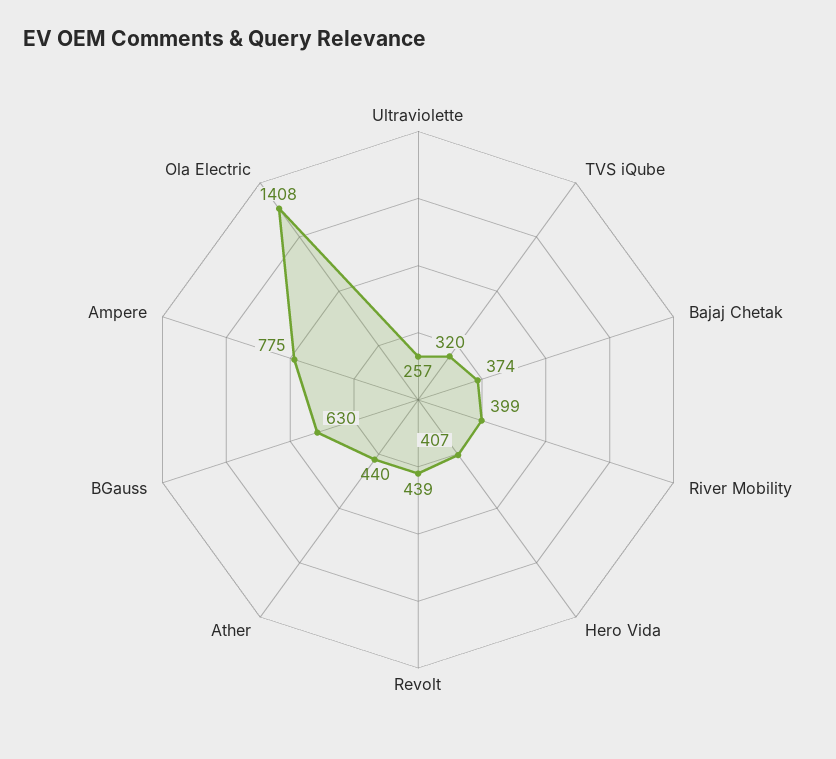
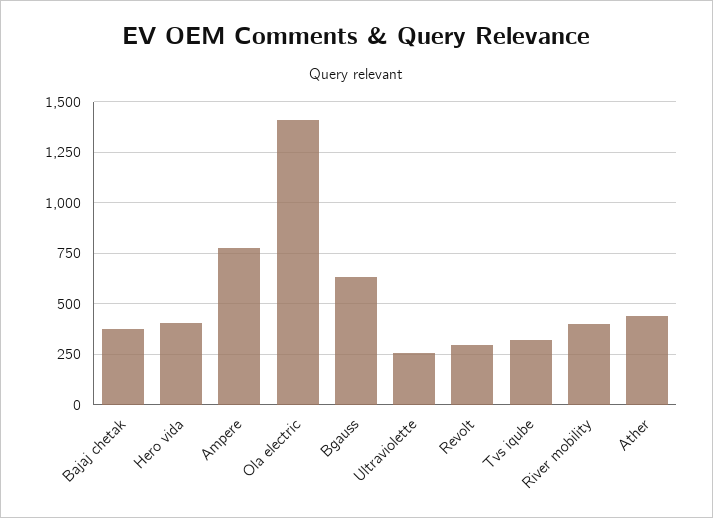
Revolt: 439 -> 300

